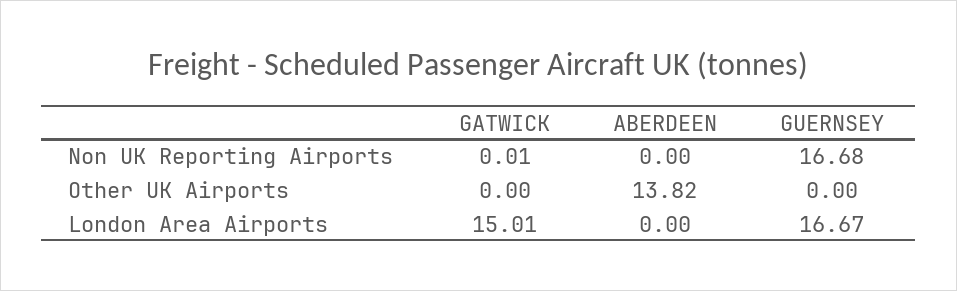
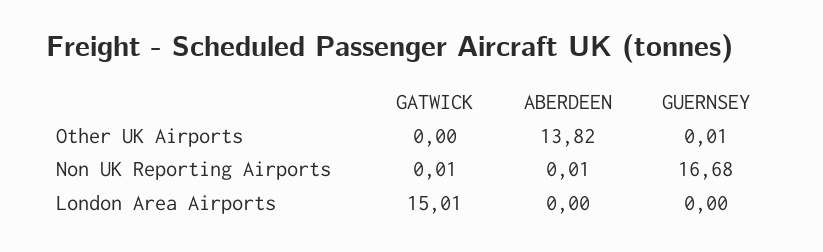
ABERDEEN, Non UK Reporting Airports: 0 -> 0.01
GUERNSEY, Other UK Airports: 0 -> 0.01
GUERNSEY, London Area Airports: 16.67 -> 0

